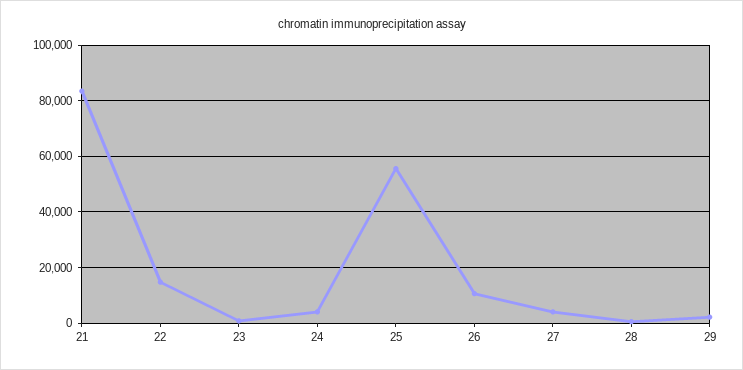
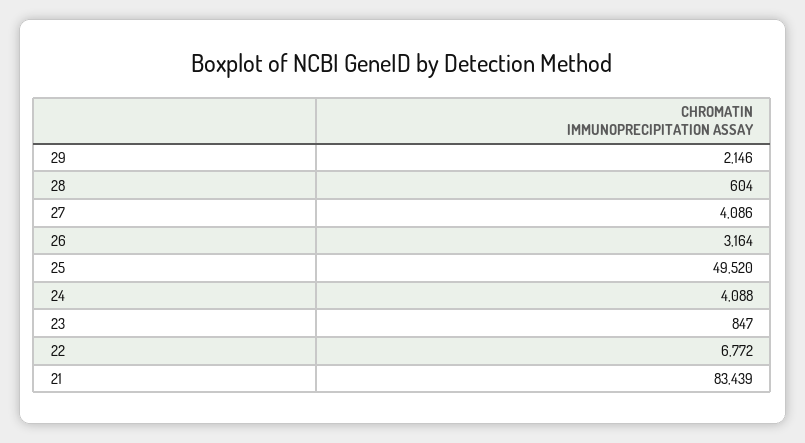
22: 15000 -> 6772
25: 55000 -> 49520
26: 10000 -> 3164

